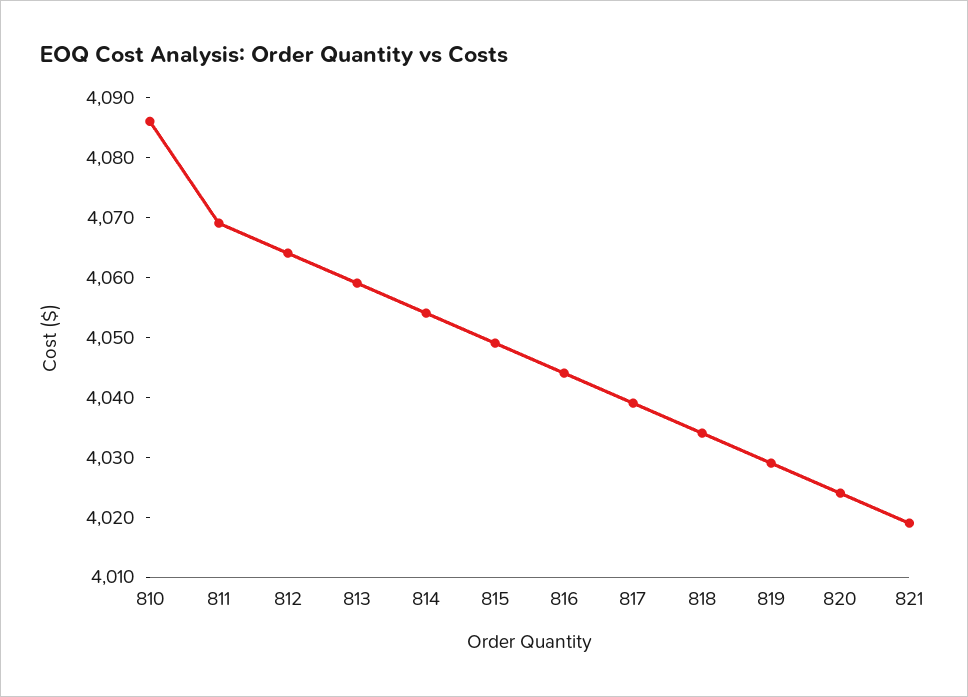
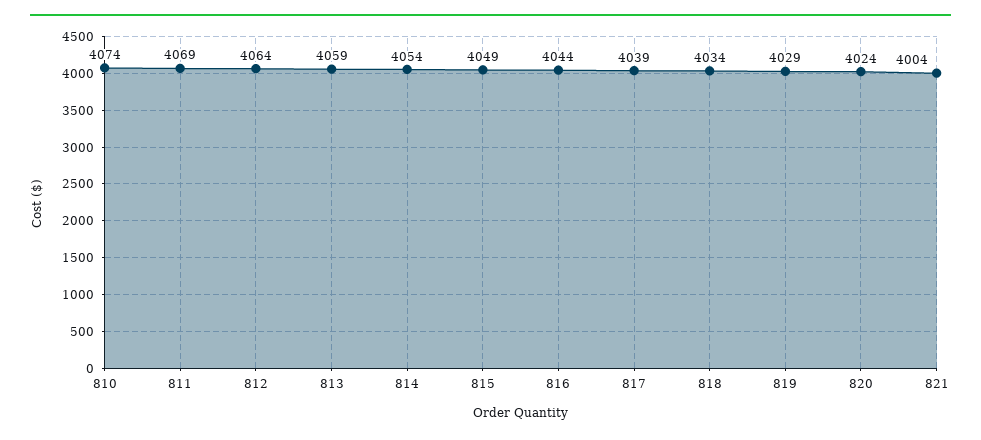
810: 4085 -> 4074
821: 4020 -> 4004

